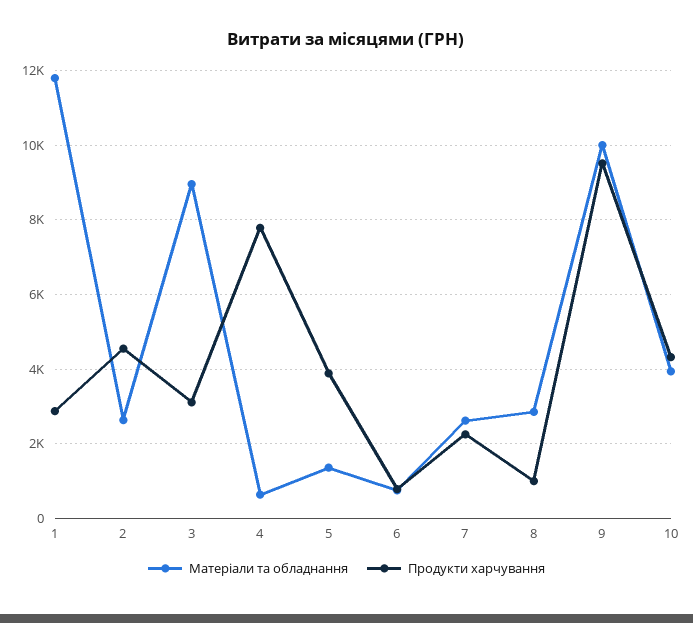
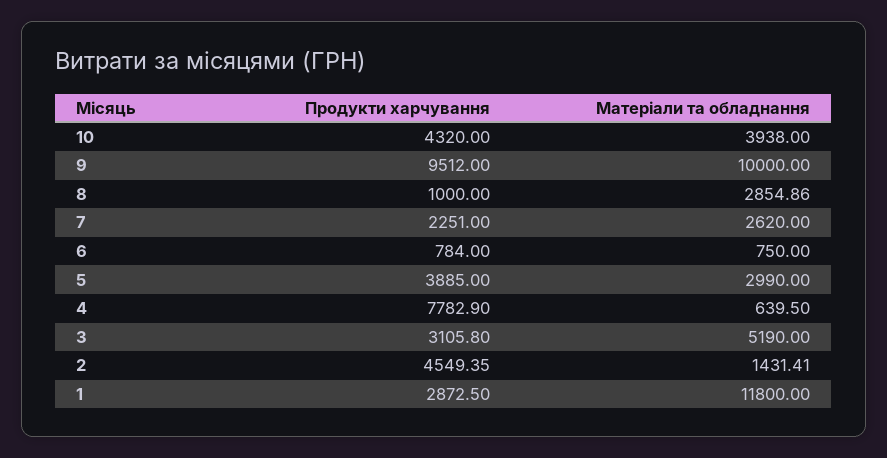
Матеріали та обладнання, 2: 2600 -> 1431.41
Матеріали та обладнання, 3: 9000 -> 5190
Матеріали та обладнання, 5: 1400 -> 2990

